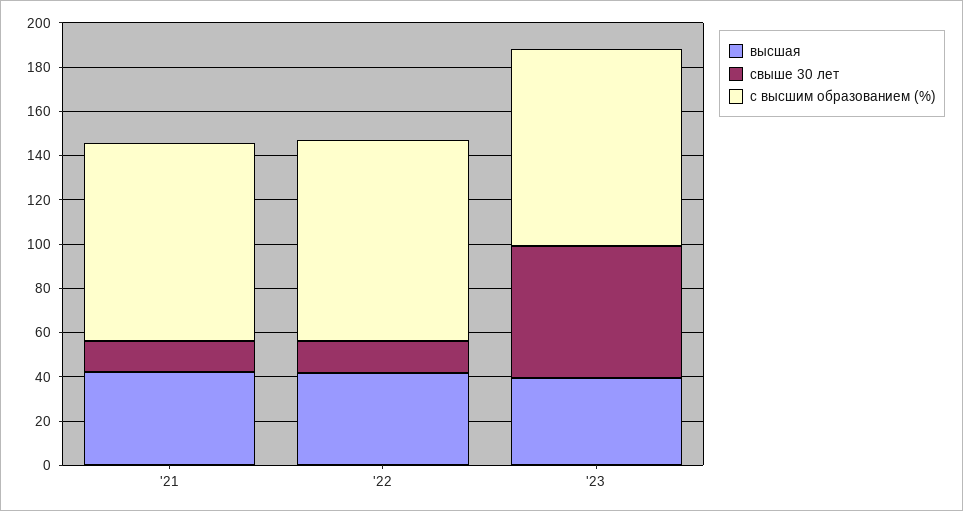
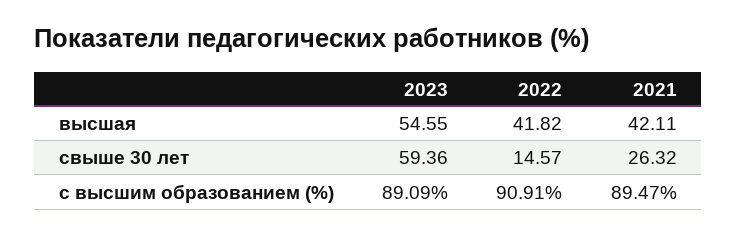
свыше 30 лет, '21: 15 -> 26.32
высшая, '23: 40 -> 54.55

